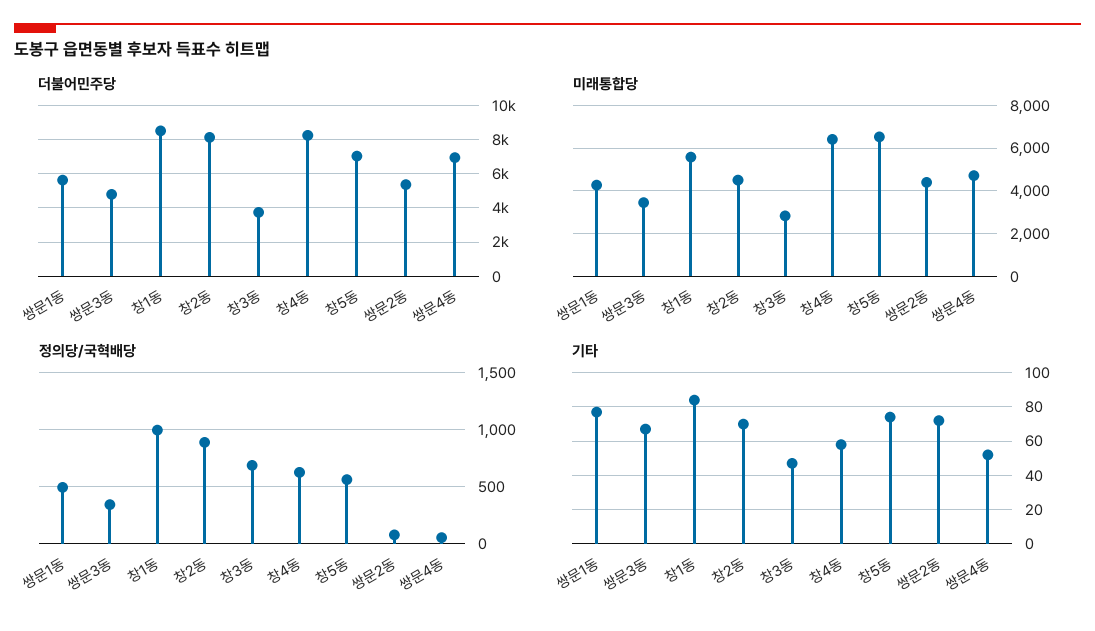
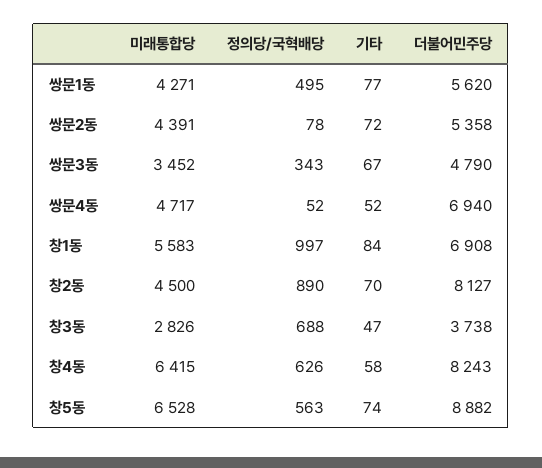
더불어민주당, 창1동: 8500 -> 6908
더불어민주당, 창5동: 7000 -> 8882

